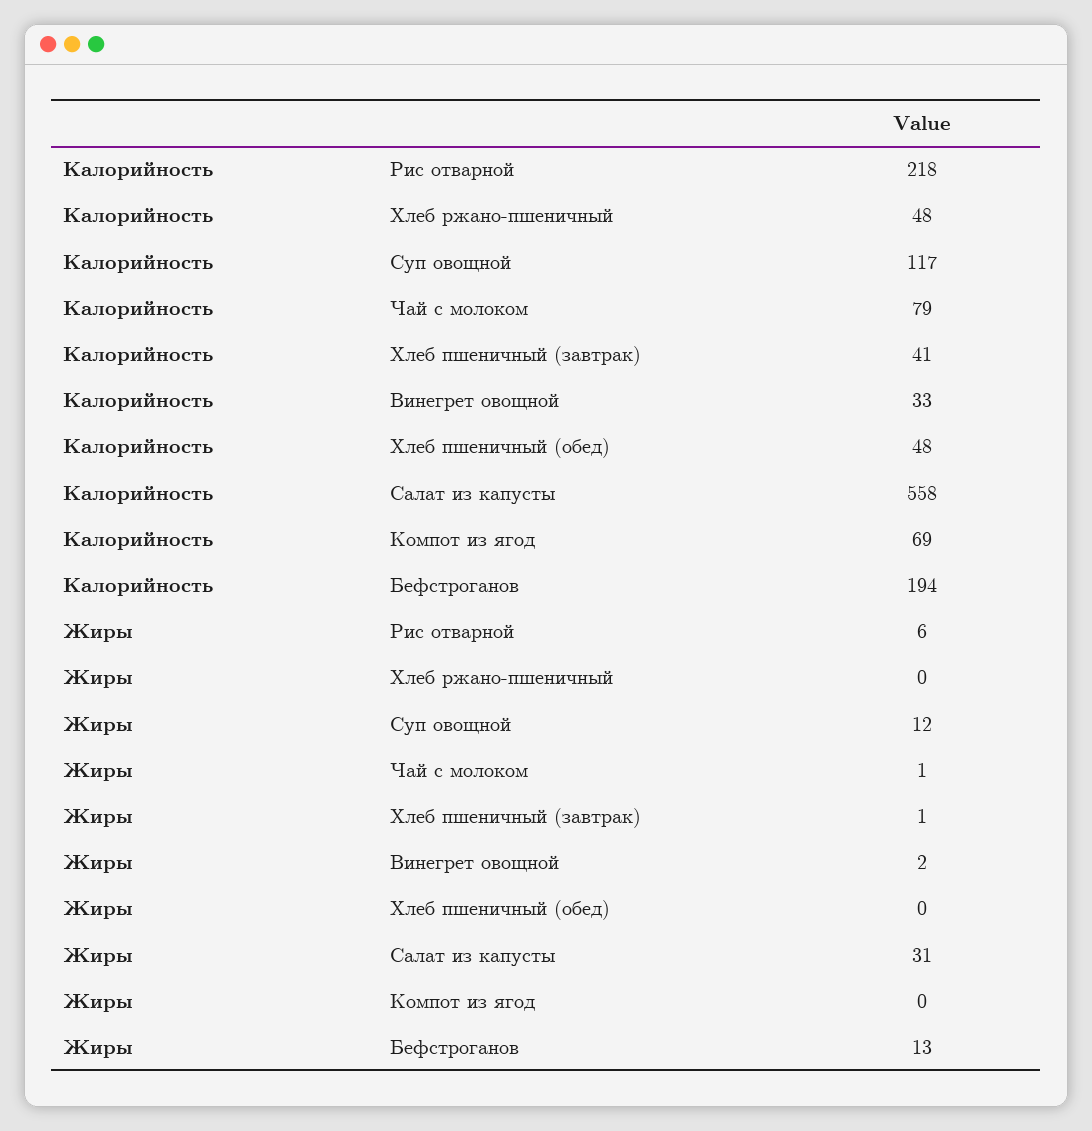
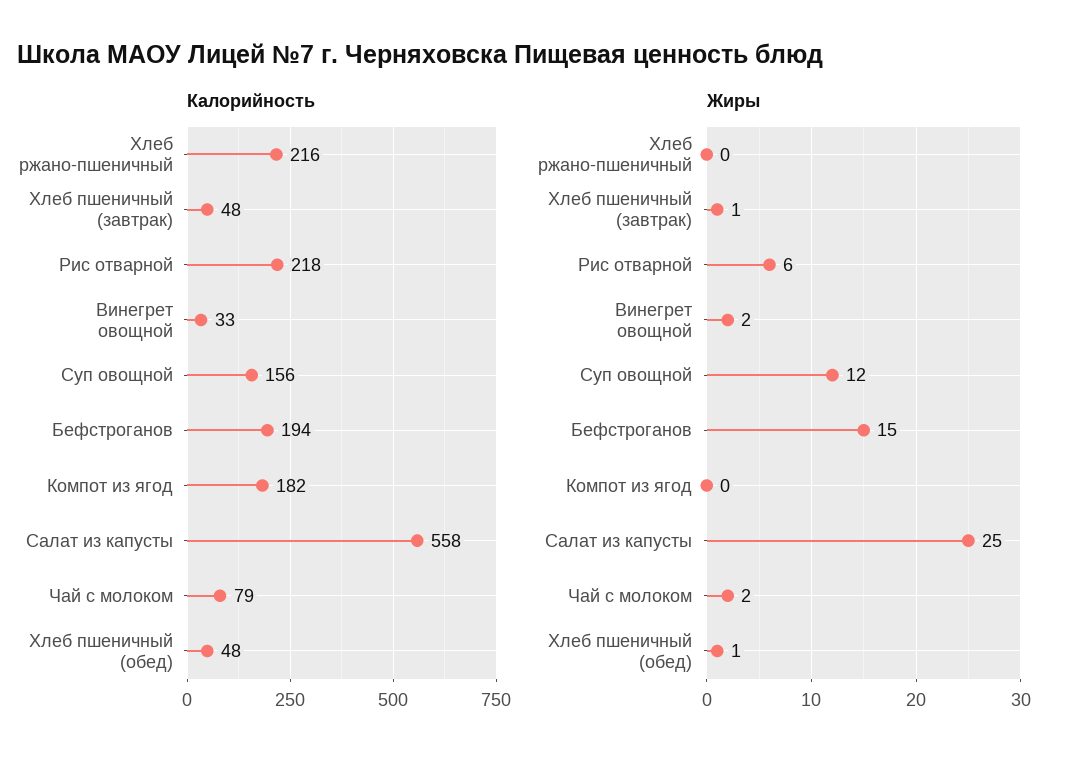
Калорийность, Хлеб ржано-пшеничный: 48 -> 216
Калорийность, Суп овощной: 117 -> 156
Калорийность, Хлеб пшеничный (завтрак): 41 -> 48
Калорийность, Компот из ягод: 69 -> 182
Жиры, Чай с молоком: 1 -> 2
Жиры, Хлеб пшеничный (обед): 0 -> 1
Жиры, Салат из капусты: 31 -> 25
Жиры, Бефстроганов: 13 -> 15

